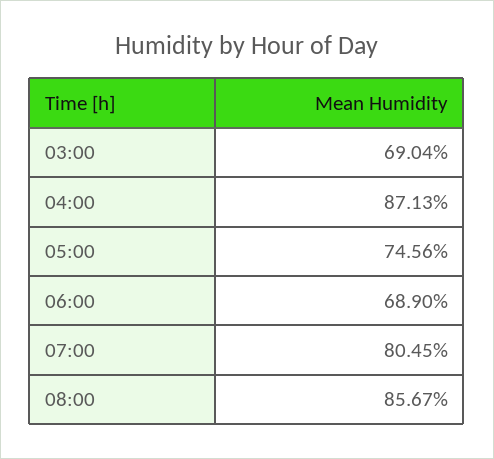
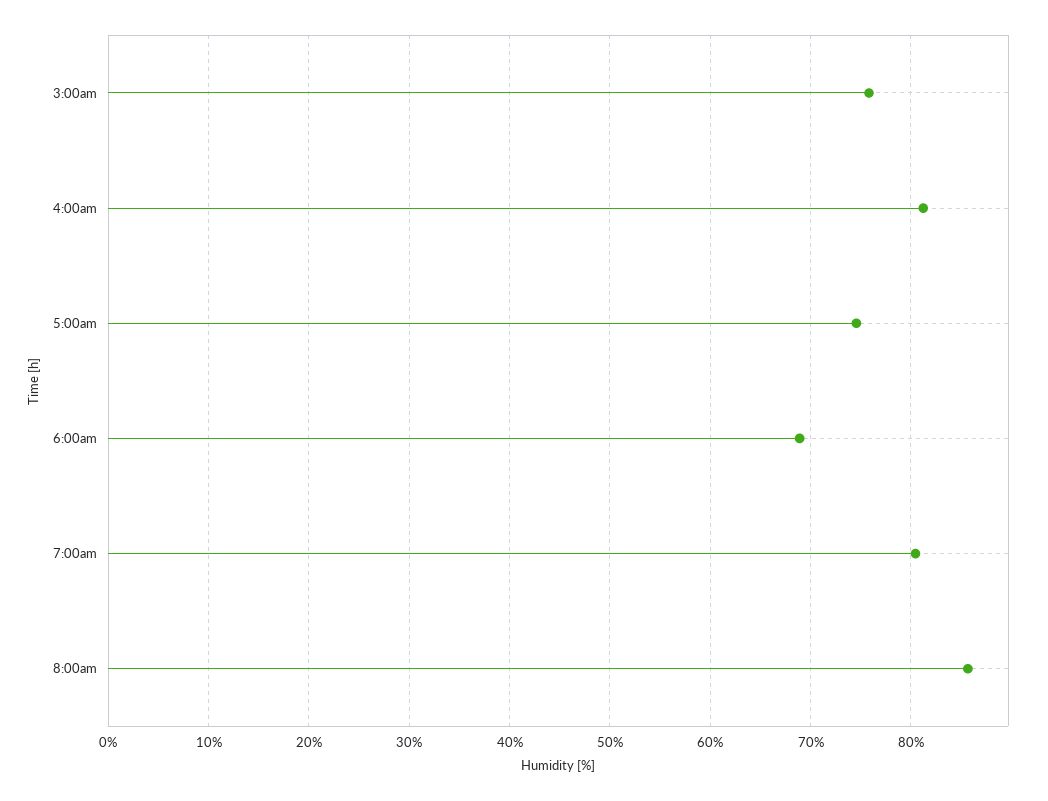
03:00: 69.04 -> 76
04:00: 87.13 -> 81

